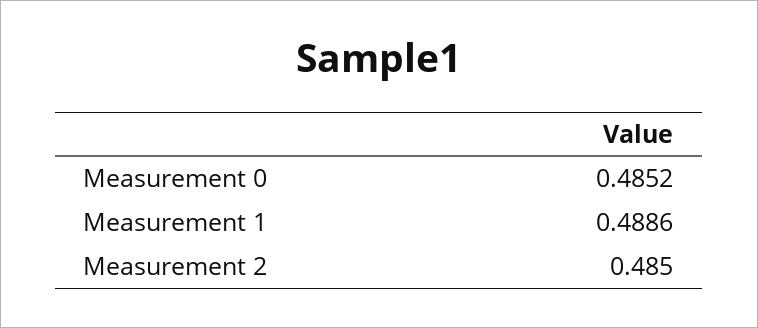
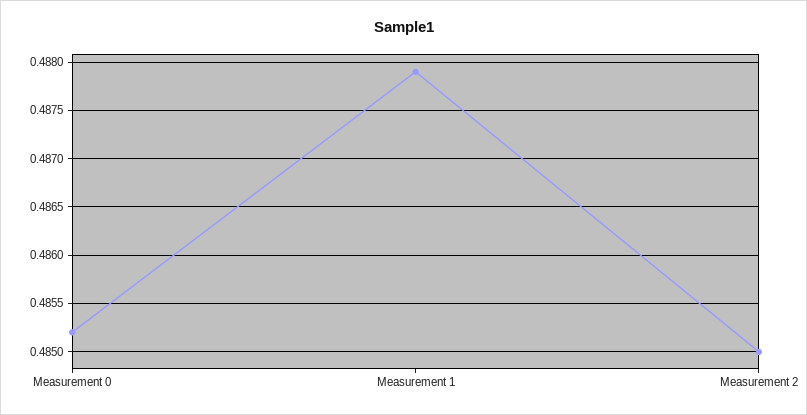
Measurement 1: 0.4886 -> 0.4879

